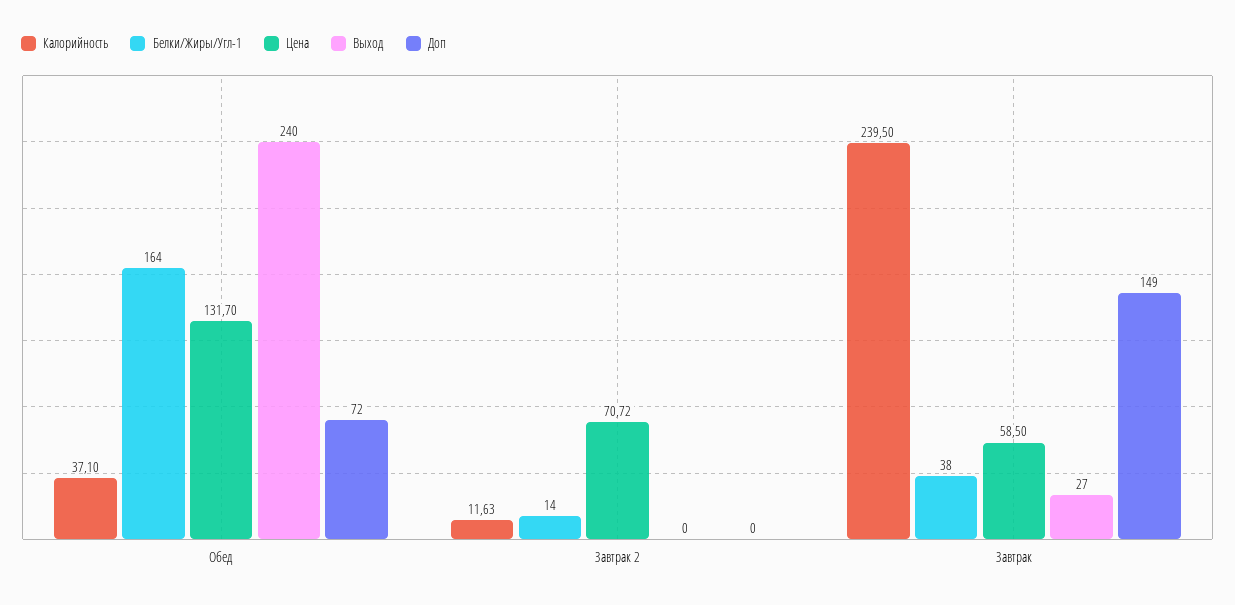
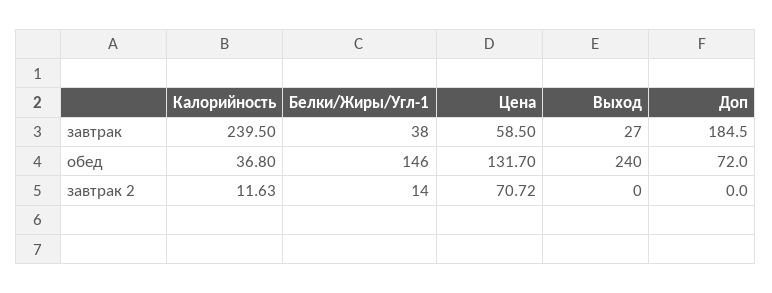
Калорийность, Обед: 37.1 -> 36.8
Белки/Жиры/Угл-1, Обед: 164 -> 146
Доп, Завтрак: 149 -> 184.5

